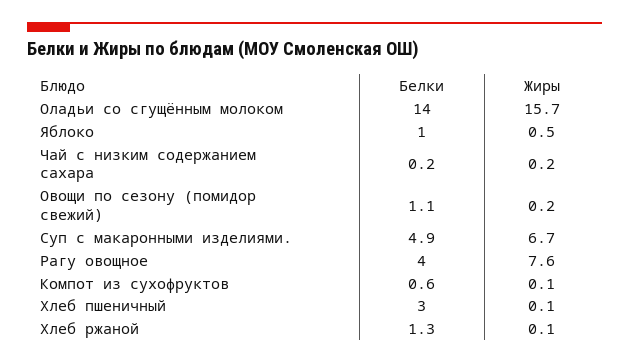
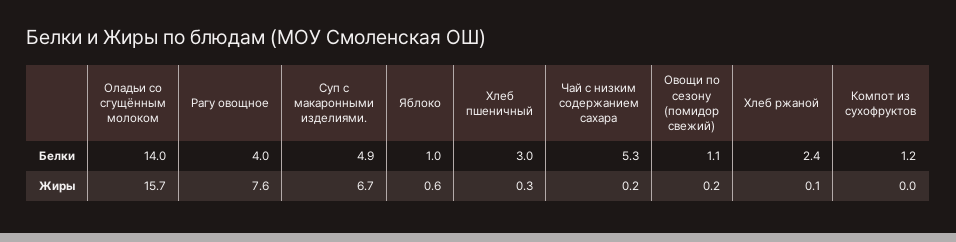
Жиры, Яблоко: 0.5 -> 0.6
Белки, Чай с низким содержанием сахара: 0.2 -> 5.3
Белки, Компот из сухофруктов: 0.6 -> 1.2
Жиры, Компот из сухофруктов: 0.1 -> 0
Жиры, Хлеб пшеничный: 0.1 -> 0.3
Белки, Хлеб ржаной: 1.3 -> 2.4

